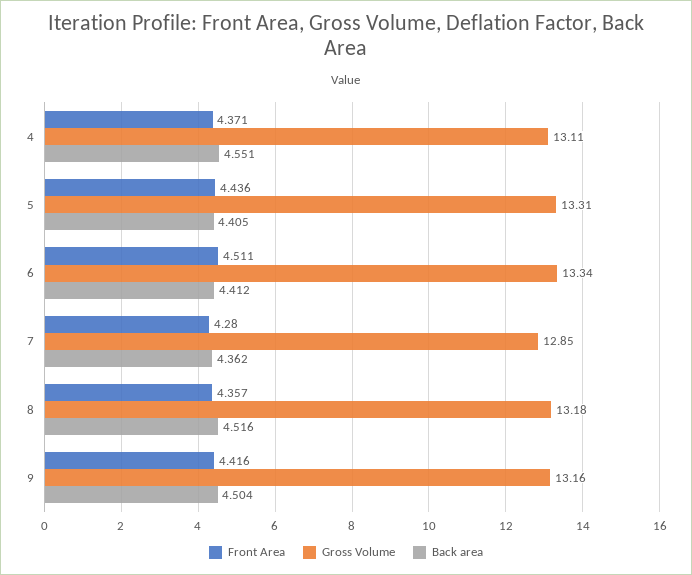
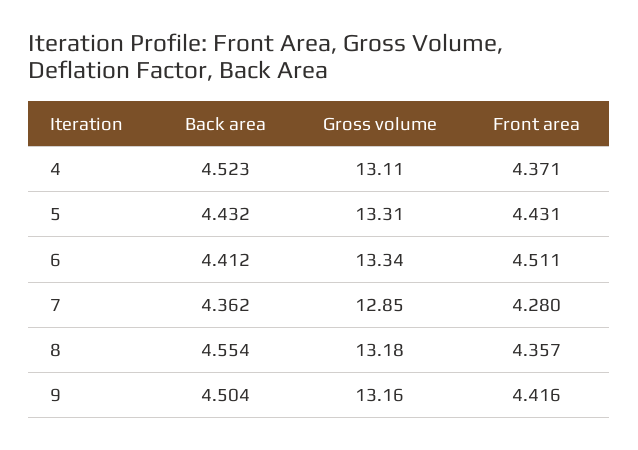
Back area, 4: 4.551 -> 4.523
Front Area, 5: 4.436 -> 4.431
Back area, 5: 4.405 -> 4.432
Back area, 8: 4.516 -> 4.554

